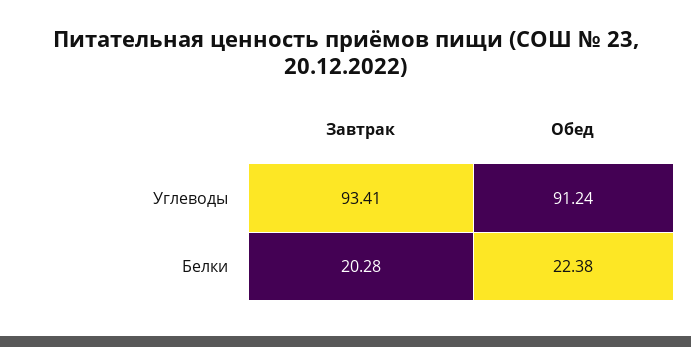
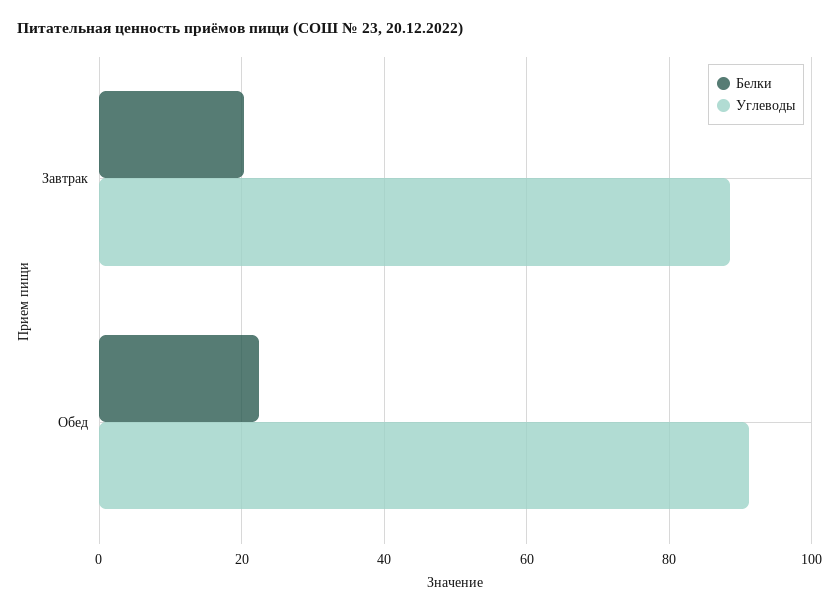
Углеводы, Завтрак: 93.41 -> 88

